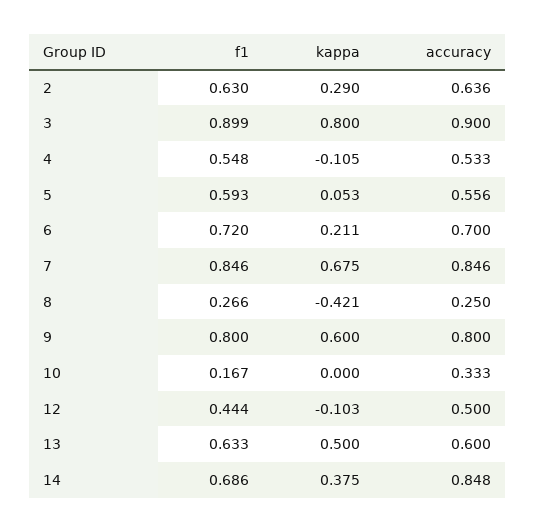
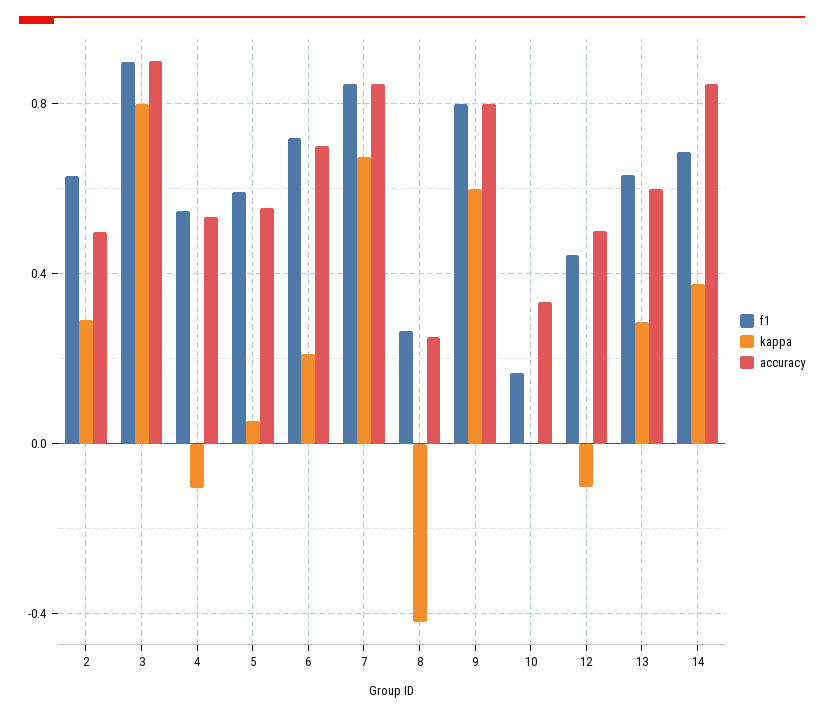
accuracy, 2: 0.636 -> 0.5
kappa, 13: 0.5 -> 0.3

